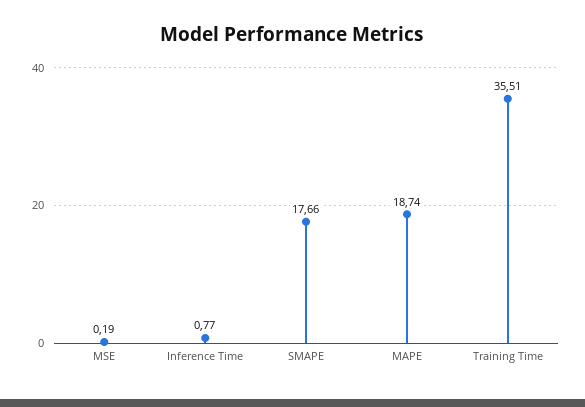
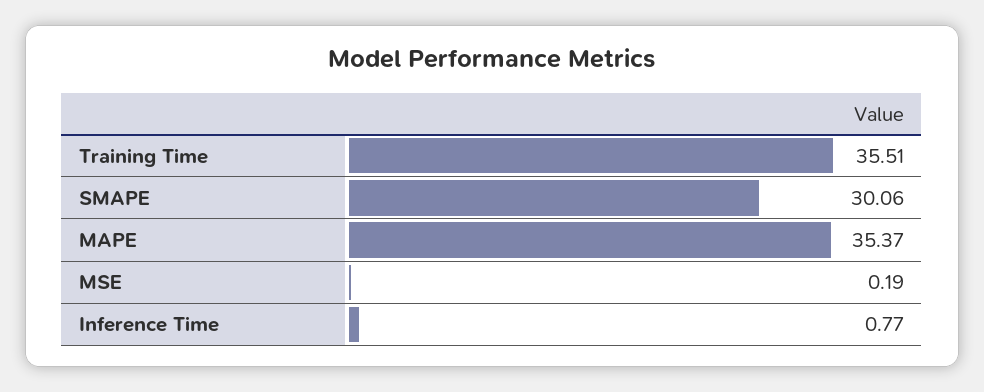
SMAPE: 17.66 -> 30.06
MAPE: 18.74 -> 35.37

